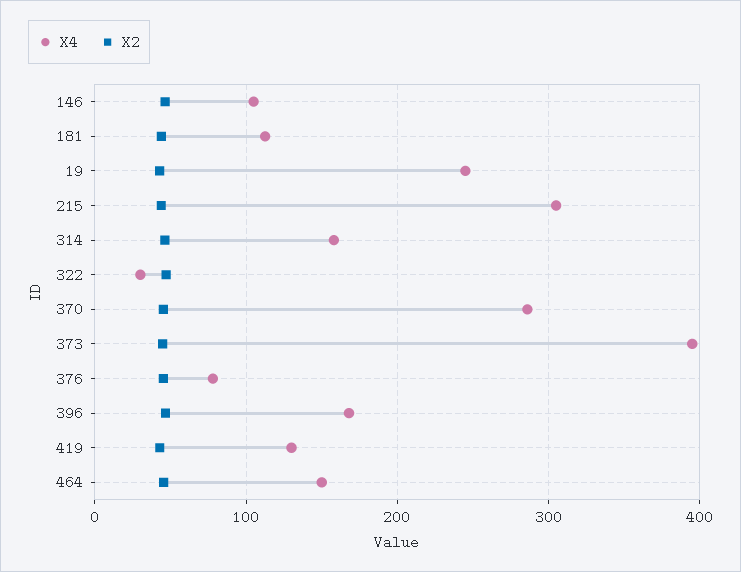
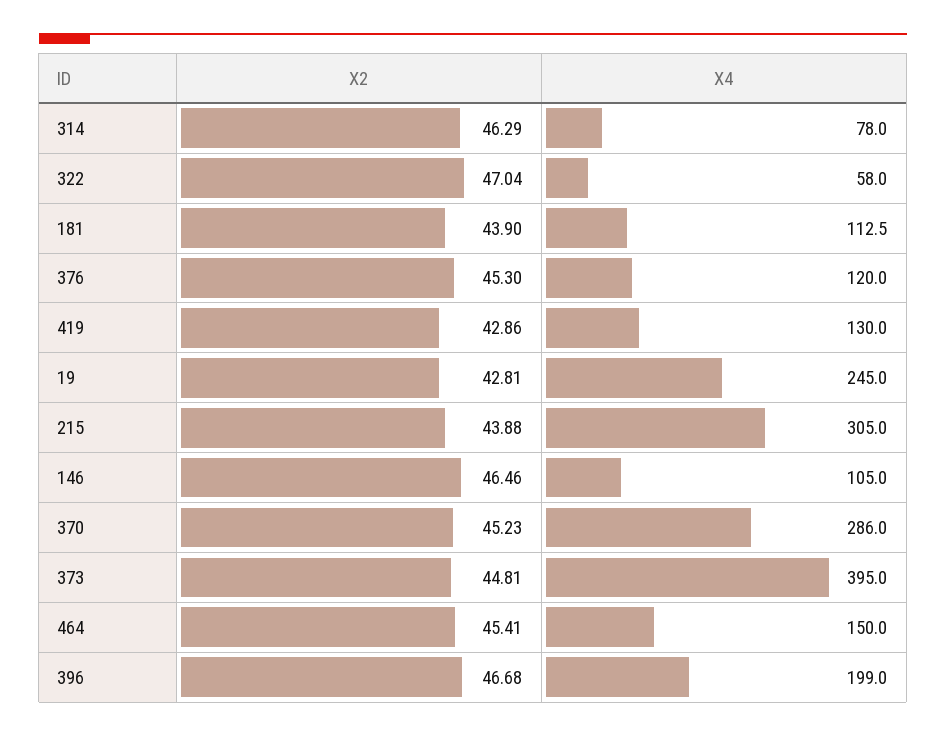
X4, 314: 160 -> 78
X4, 322: 30 -> 58
X4, 376: 80 -> 120
X4, 396: 170 -> 199

